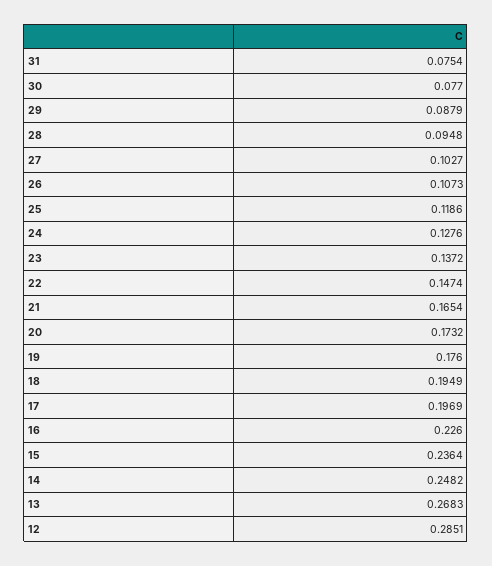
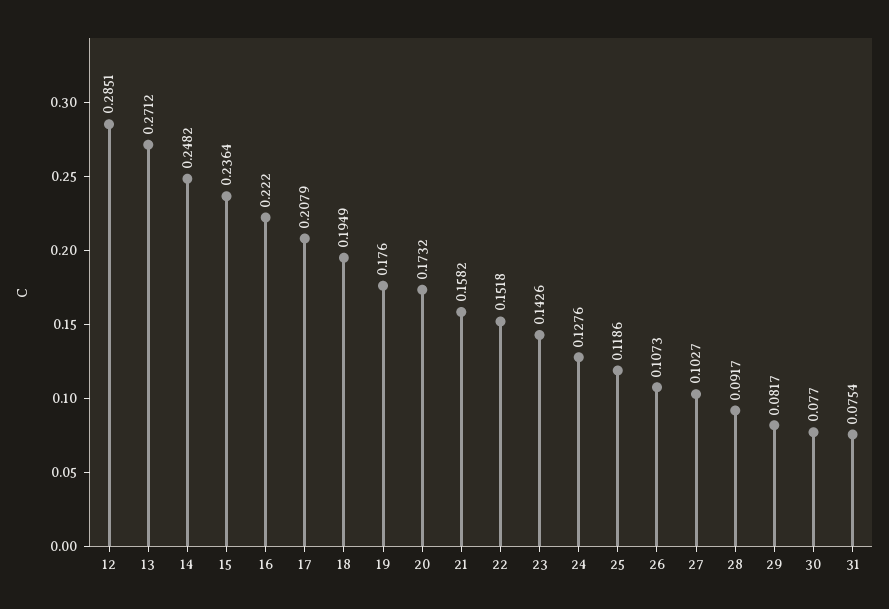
29: 0.0879 -> 0.0817
28: 0.0948 -> 0.0917
23: 0.1372 -> 0.1426
22: 0.1474 -> 0.1518
21: 0.1654 -> 0.1582
17: 0.1969 -> 0.2079
16: 0.226 -> 0.222
13: 0.2683 -> 0.2712

